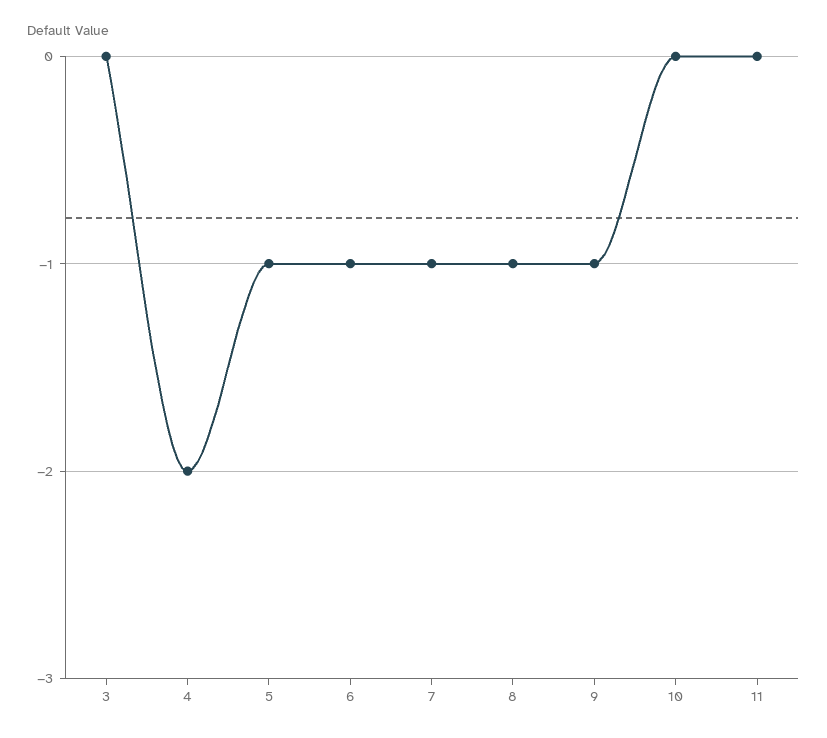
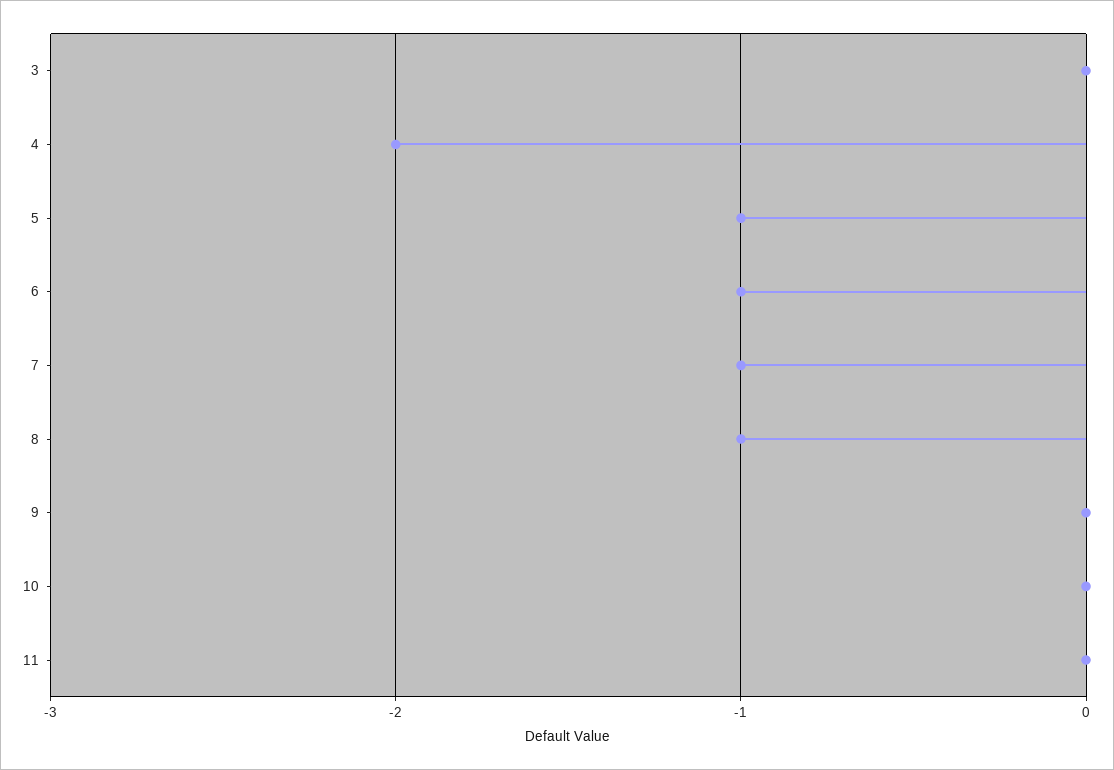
9: -1 -> 0

